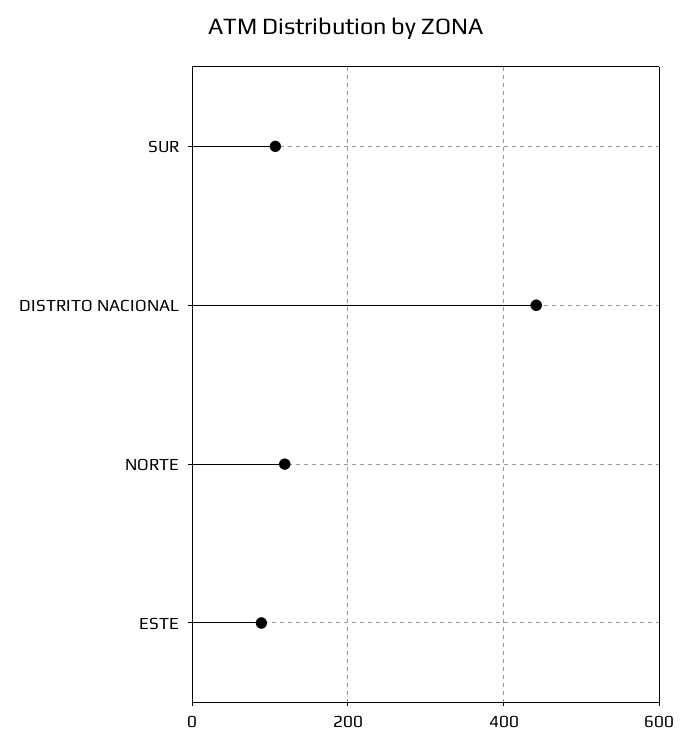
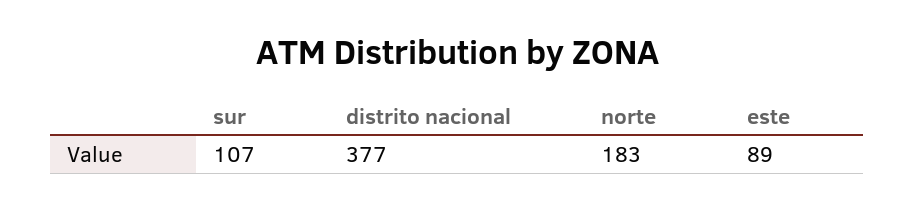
DISTRITO NACIONAL: 440 -> 377
NORTE: 120 -> 183

